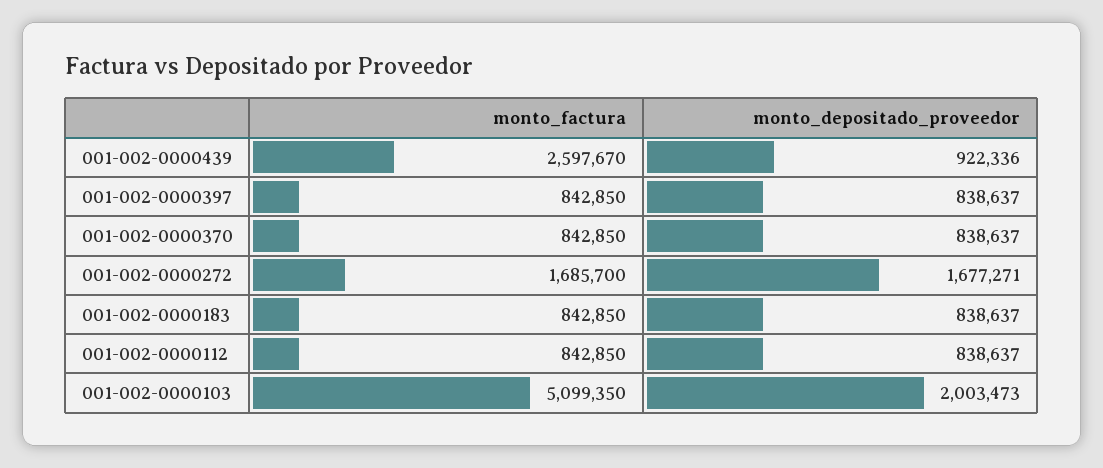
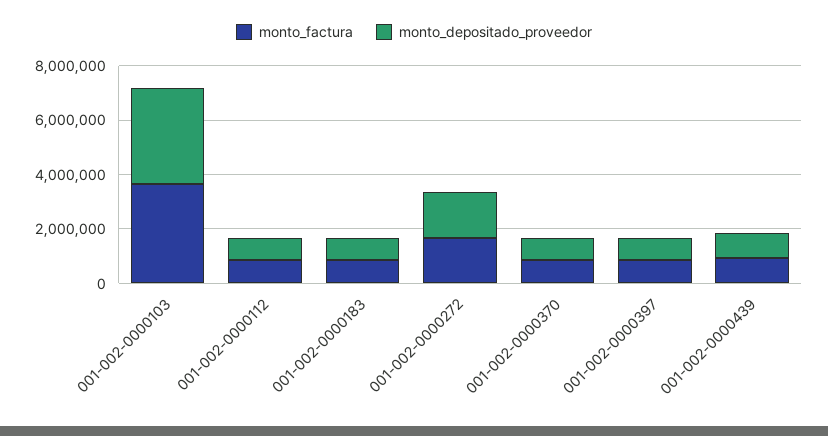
monto_factura, 001-002-0000439: 2597670 -> 1000000
monto_factura, 001-002-0000103: 5099350 -> 3500000
monto_depositado_proveedor, 001-002-0000103: 2003473 -> 3500000

